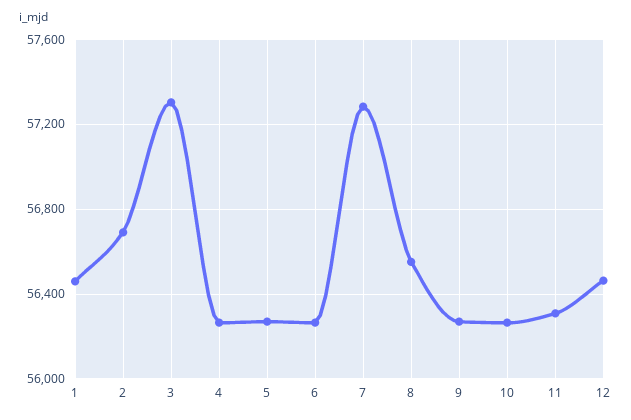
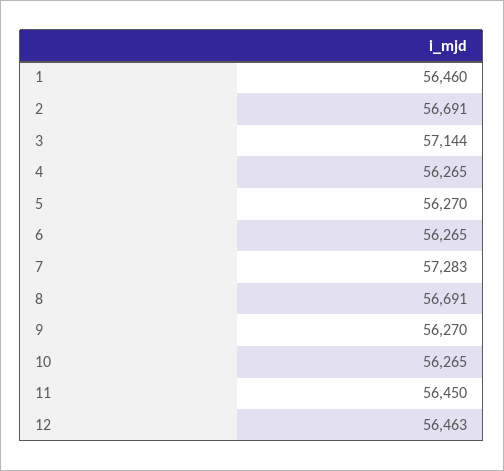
3: 57300 -> 57144
8: 56550 -> 56691
11: 56300 -> 56450

